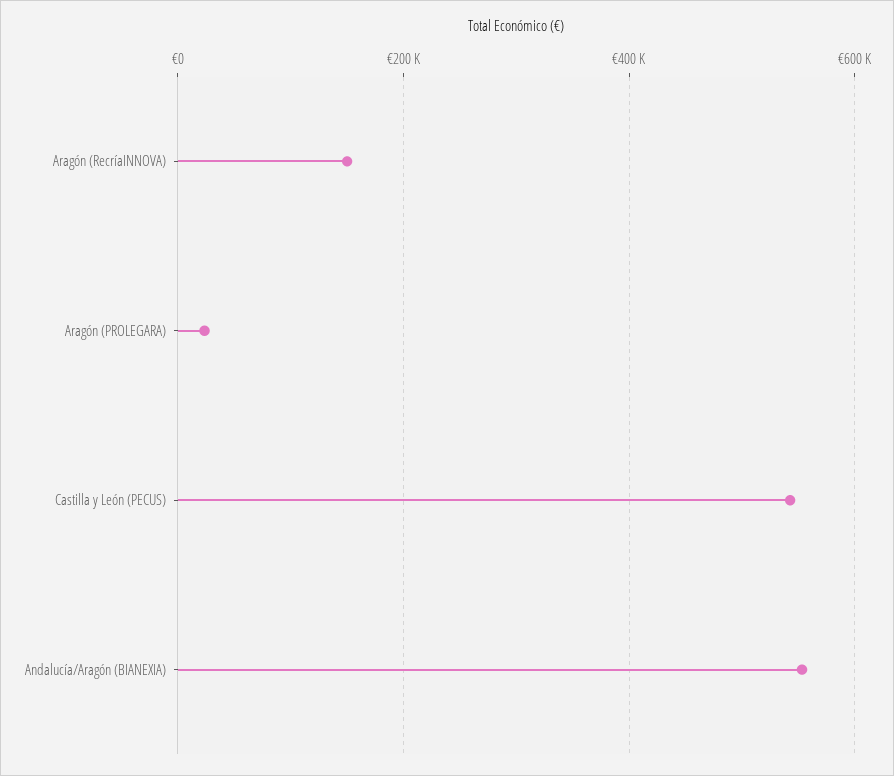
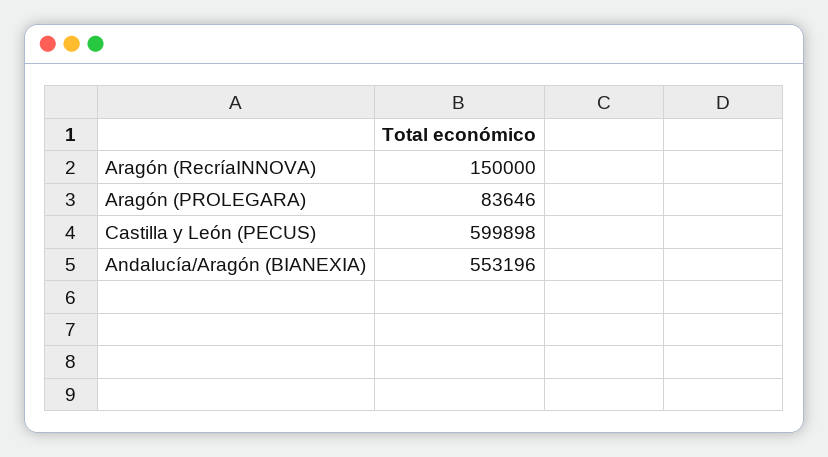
Aragón (PROLEGARA): 20000 -> 83646
Castilla y León (PECUS): 540000 -> 599898

